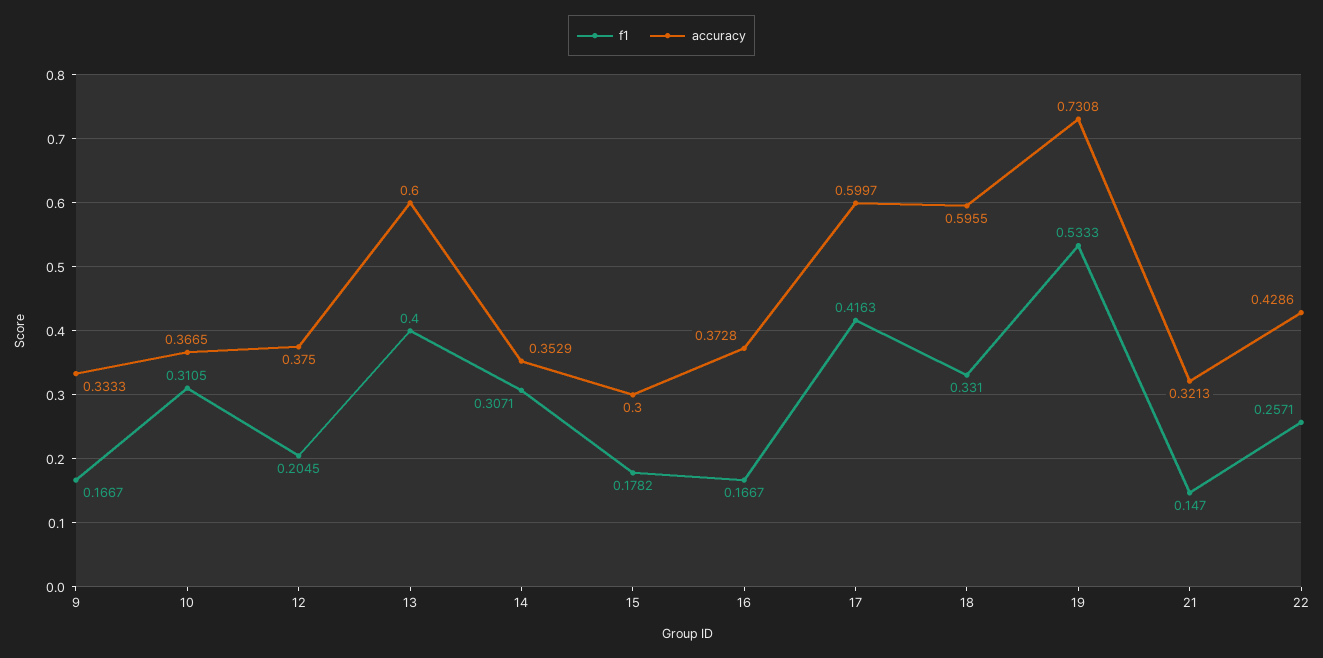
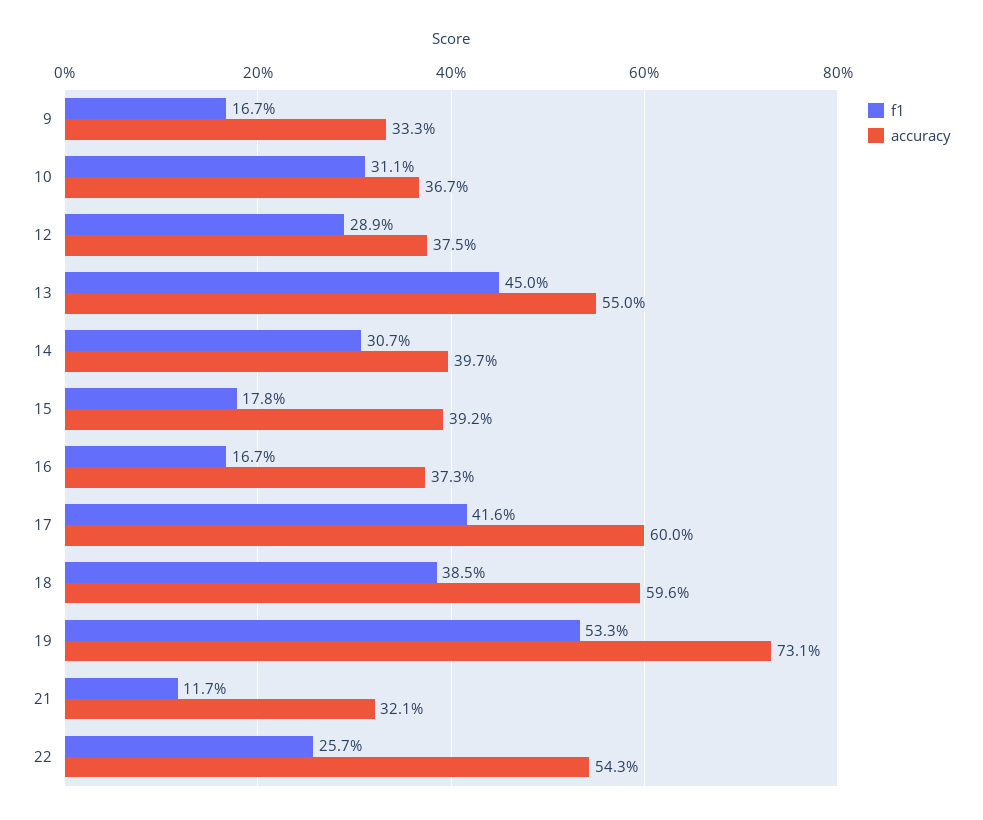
f1, 12: 0.2045 -> 0.289
f1, 13: 0.4 -> 0.45
accuracy, 13: 0.6 -> 0.55
accuracy, 14: 0.3529 -> 0.397
accuracy, 15: 0.3 -> 0.392
f1, 18: 0.331 -> 0.385
f1, 21: 0.147 -> 0.117
accuracy, 22: 0.4286 -> 0.543

